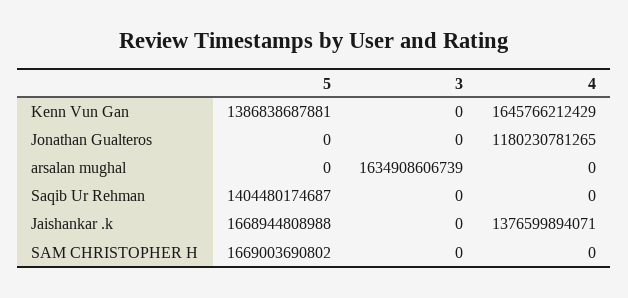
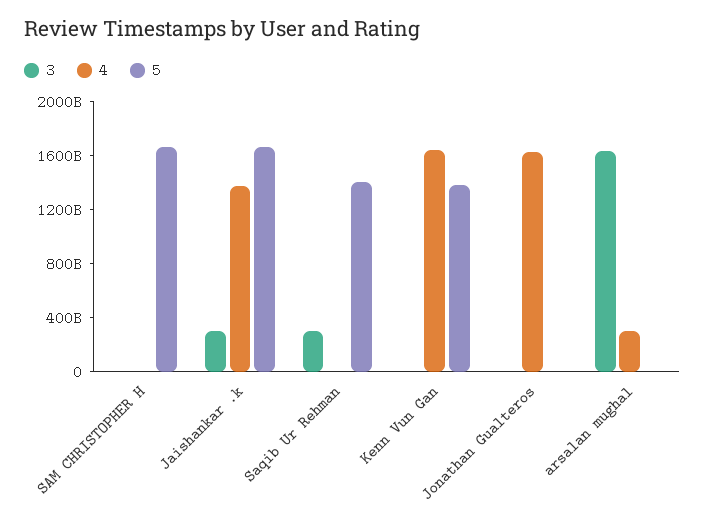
4, Jonathan Gualteros: 1180230781265 -> 1600000000000
4, arsalan mughal: 0 -> 300000000000
3, Saqib Ur Rehman: 0 -> 300000000000
3, Jaishankar .k: 0 -> 300000000000

